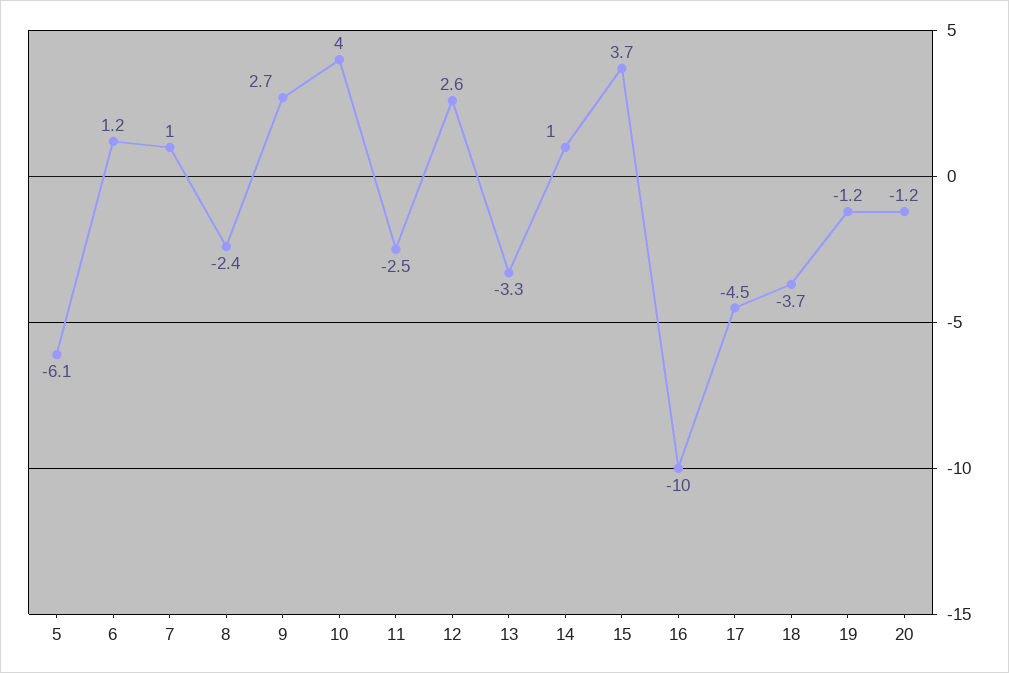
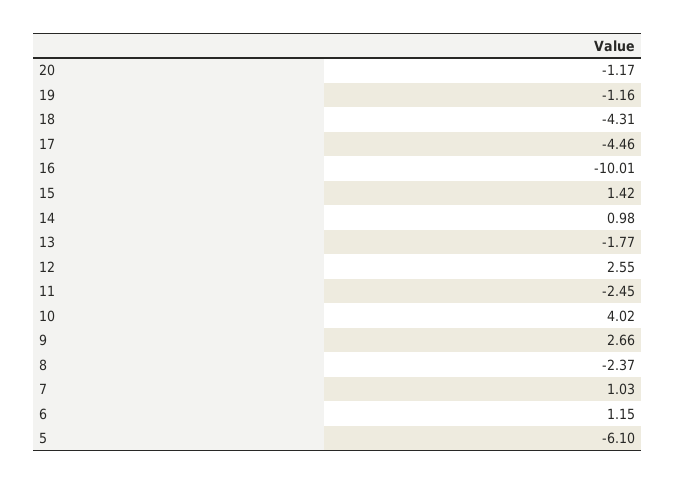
13: -3.3 -> -1.77
15: 3.7 -> 1.42
18: -3.7 -> -4.31

